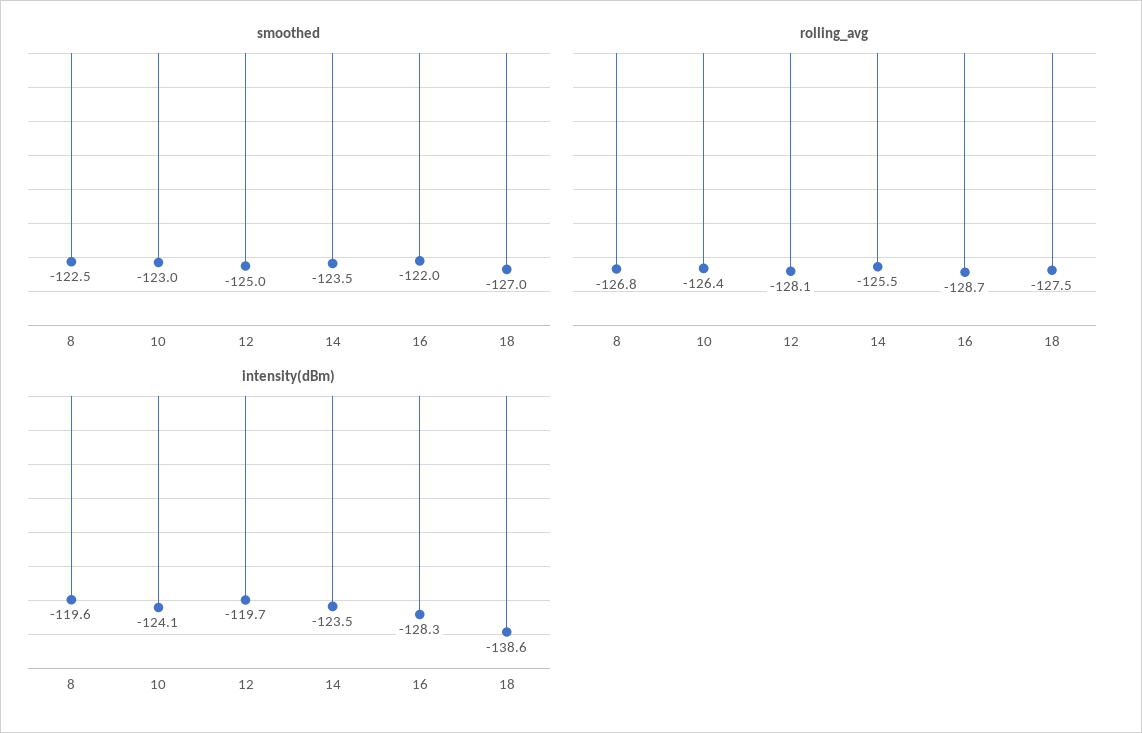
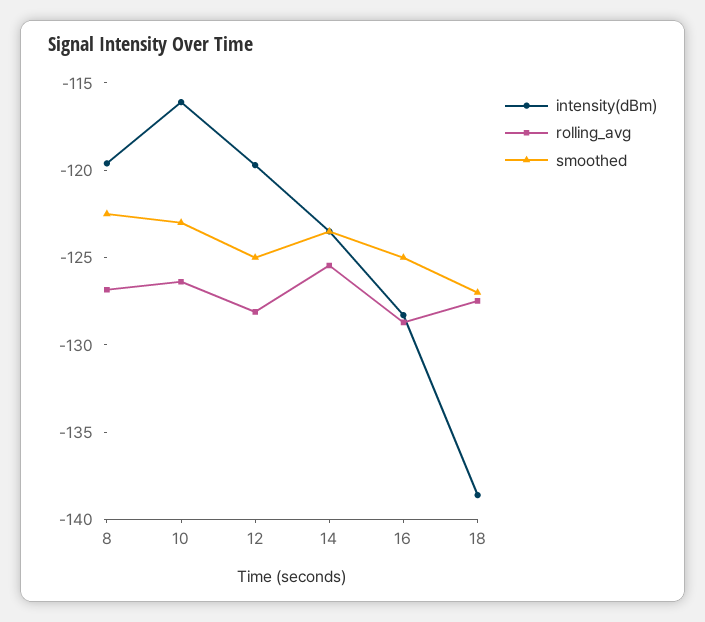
smoothed, 16: -122 -> -125
intensity(dBm), 10: -124.1 -> -116

